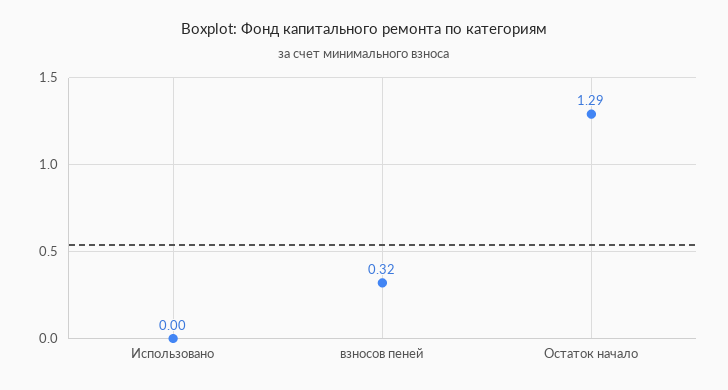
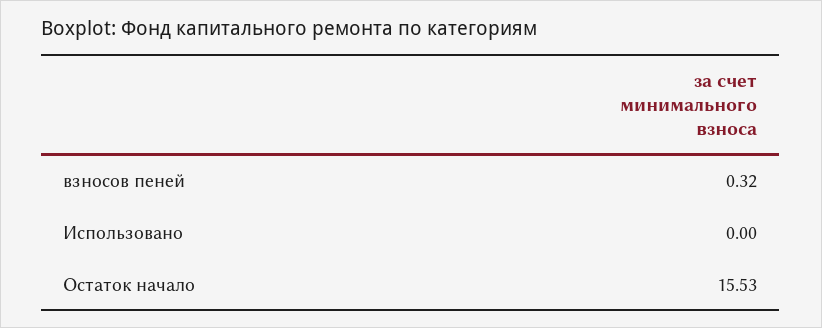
Остаток начало: 1.29 -> 15.53

